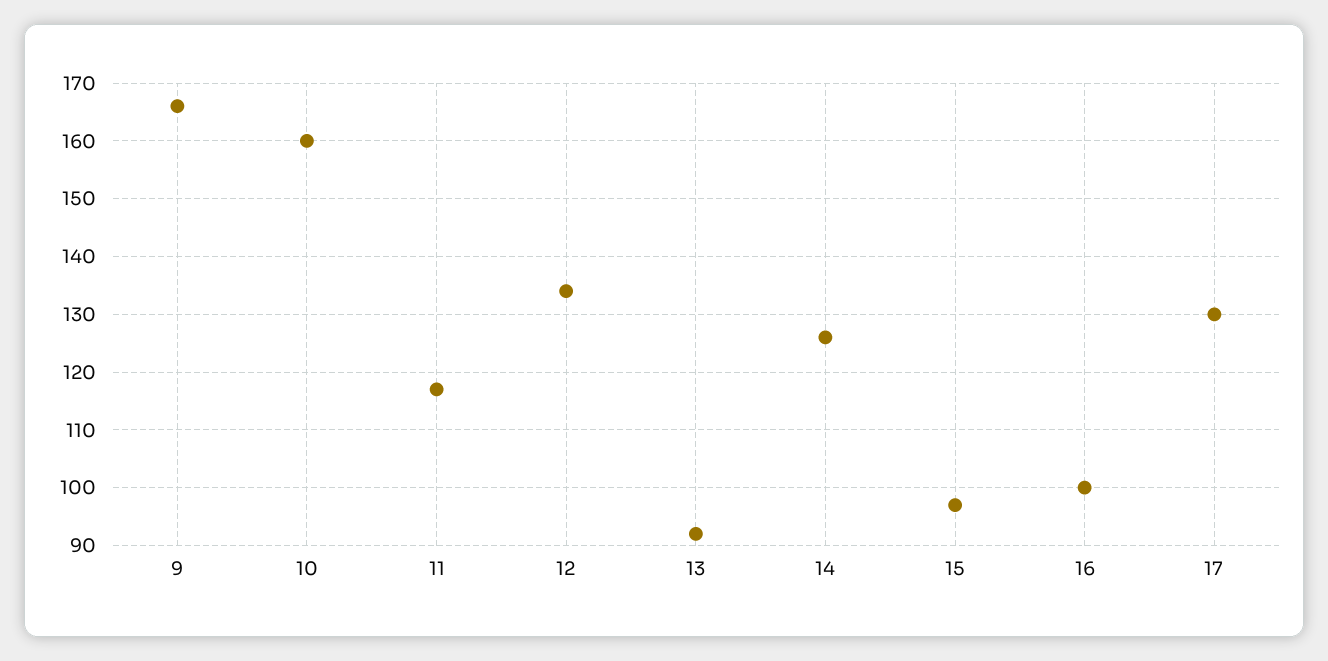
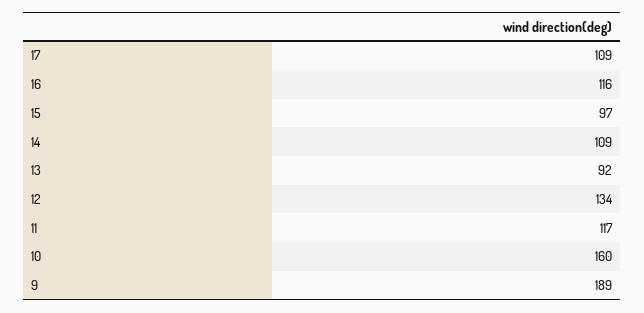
9: 165 -> 189
14: 125 -> 109
16: 100 -> 116
17: 130 -> 109

